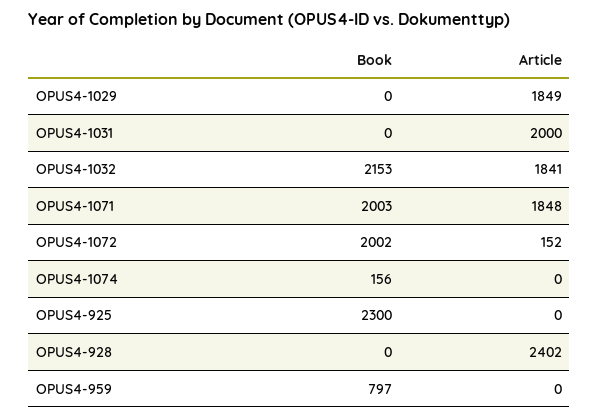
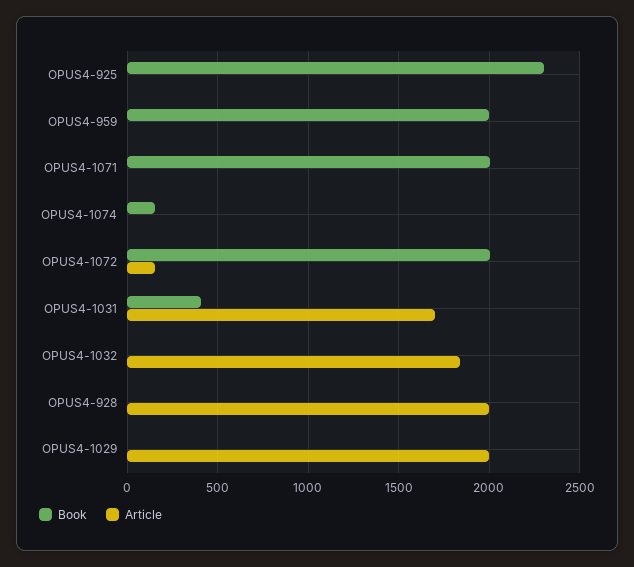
Article, OPUS4-1029: 1849 -> 2000
Book, OPUS4-1031: 0 -> 400
Article, OPUS4-1031: 2000 -> 1700
Book, OPUS4-1032: 2153 -> 0
Article, OPUS4-1071: 1848 -> 0
Article, OPUS4-928: 2402 -> 2000
Book, OPUS4-959: 797 -> 2000

